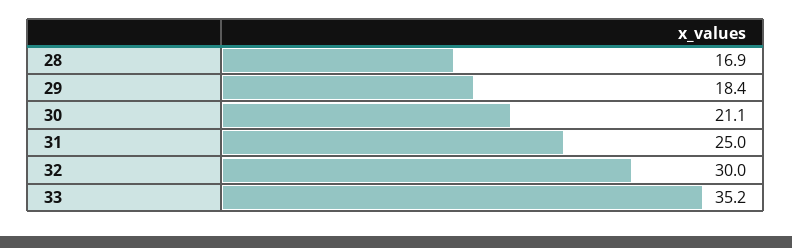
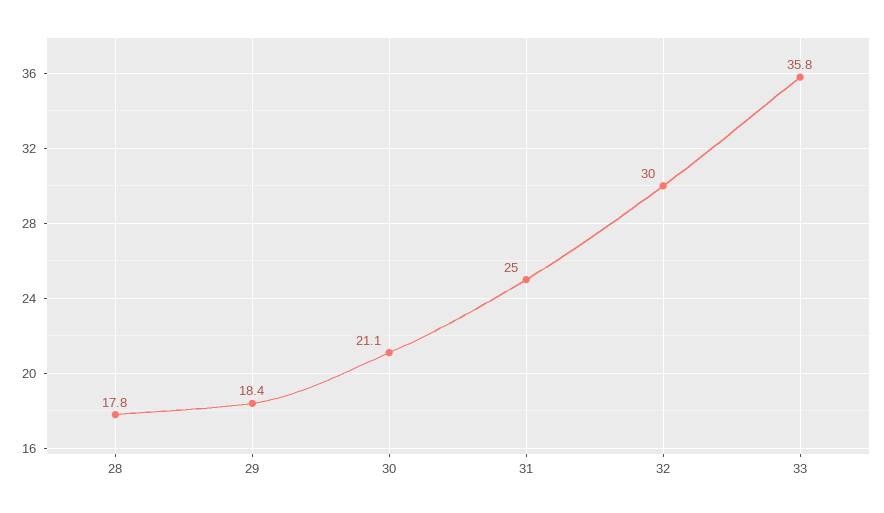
28: 16.9 -> 17.8
33: 35.2 -> 35.8

